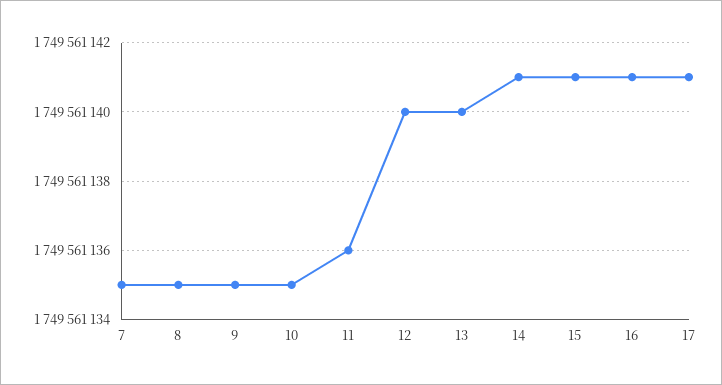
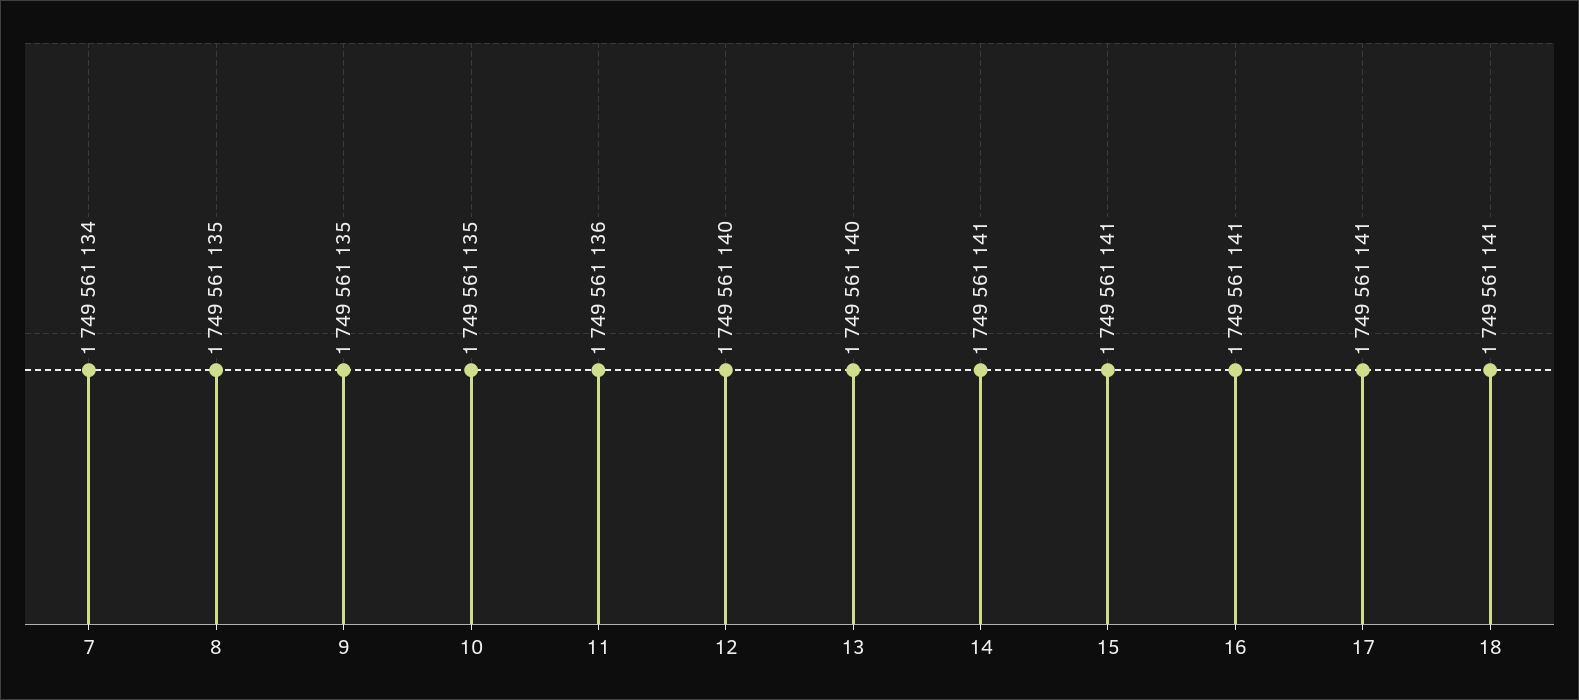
7: 1749561135 -> 1749561134
18: none -> 1749561141

